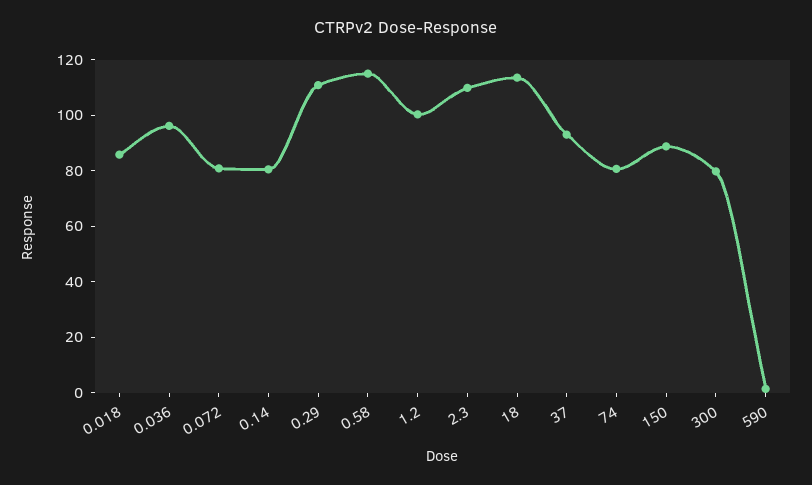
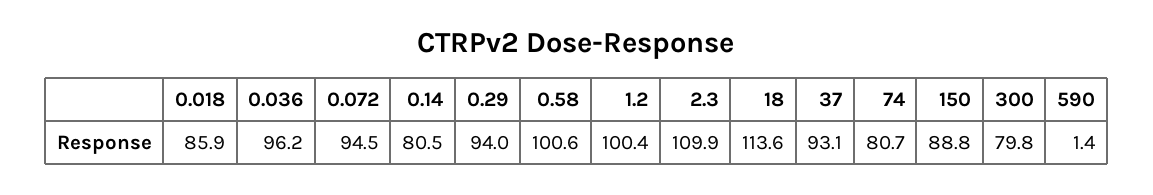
0.072: 80 -> 94.5
0.29: 110 -> 94
0.58: 115 -> 100.6

